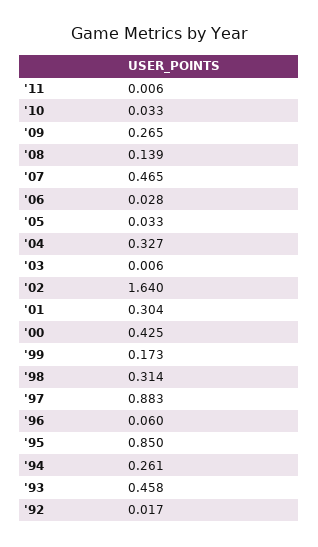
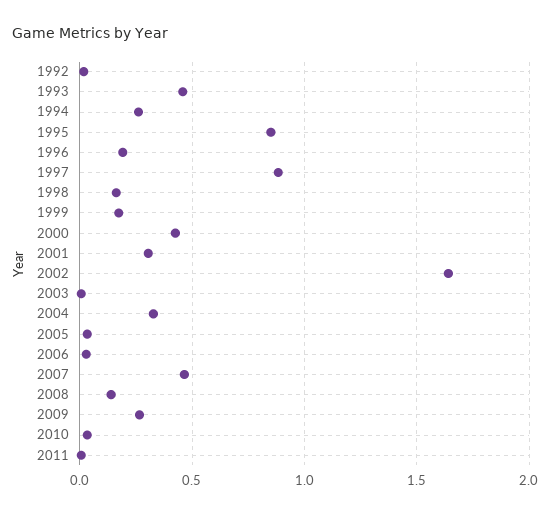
'98: 0.314 -> 0.15
'96: 0.06 -> 0.2

